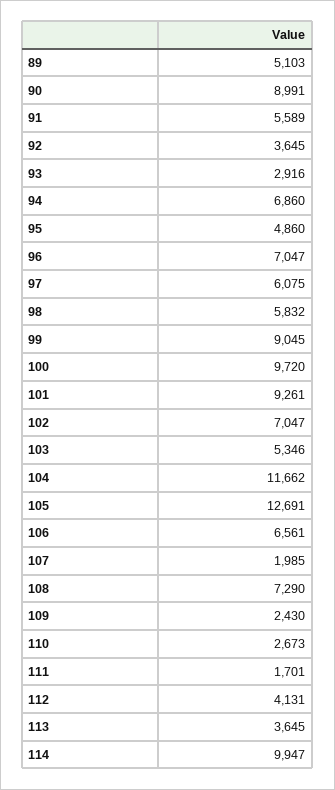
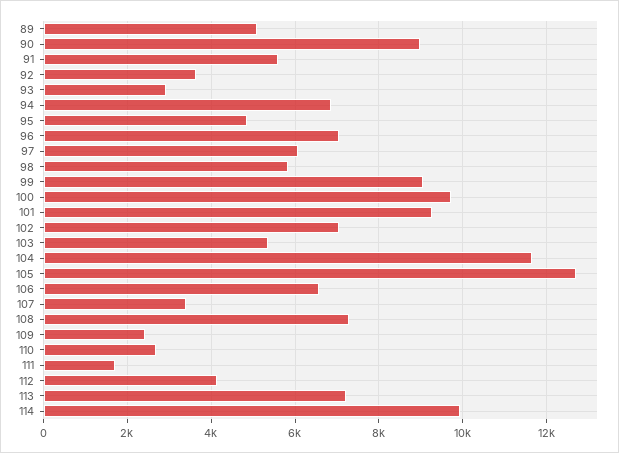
107: 1985 -> 3400
113: 3645 -> 7200

